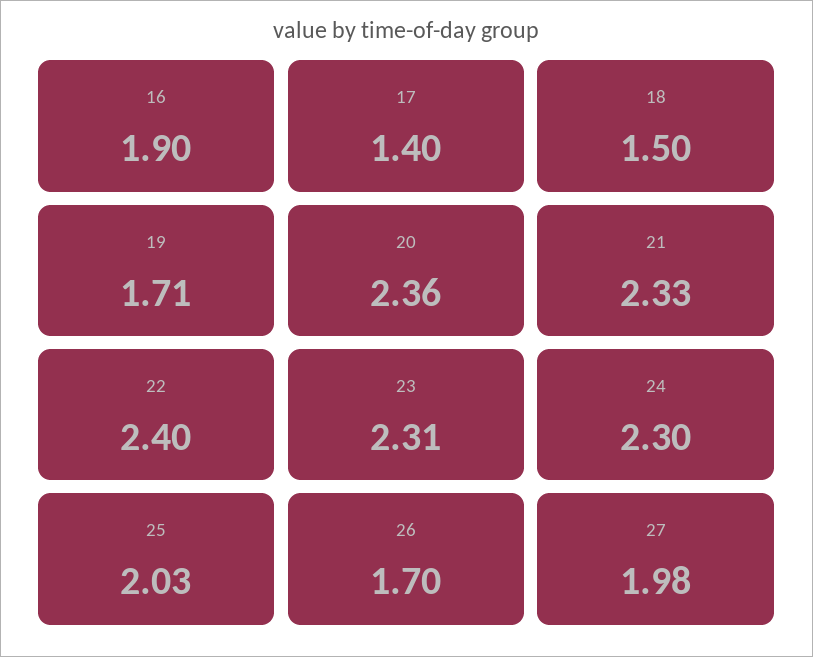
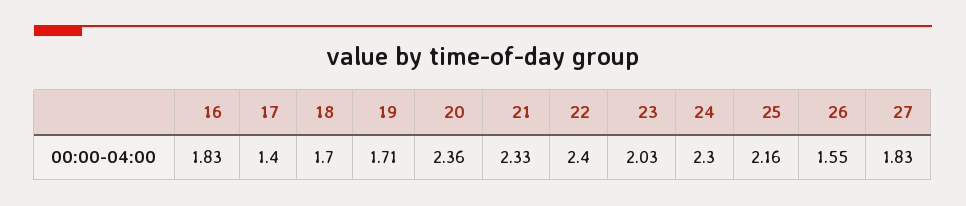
16: 1.9 -> 1.83
18: 1.5 -> 1.7
23: 2.31 -> 2.03
25: 2.03 -> 2.16
26: 1.7 -> 1.55
27: 1.98 -> 1.83

